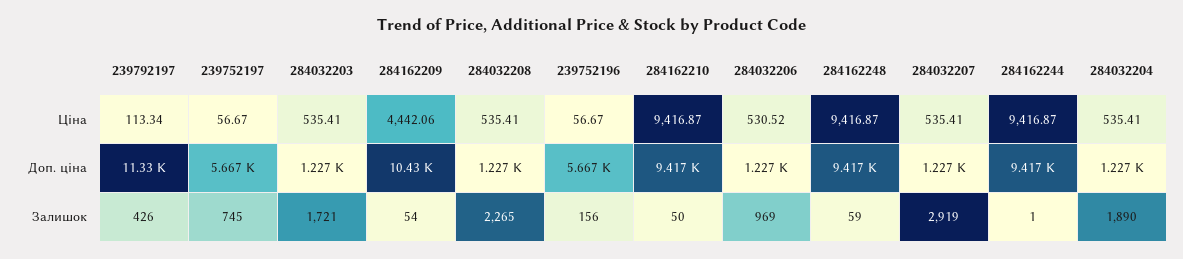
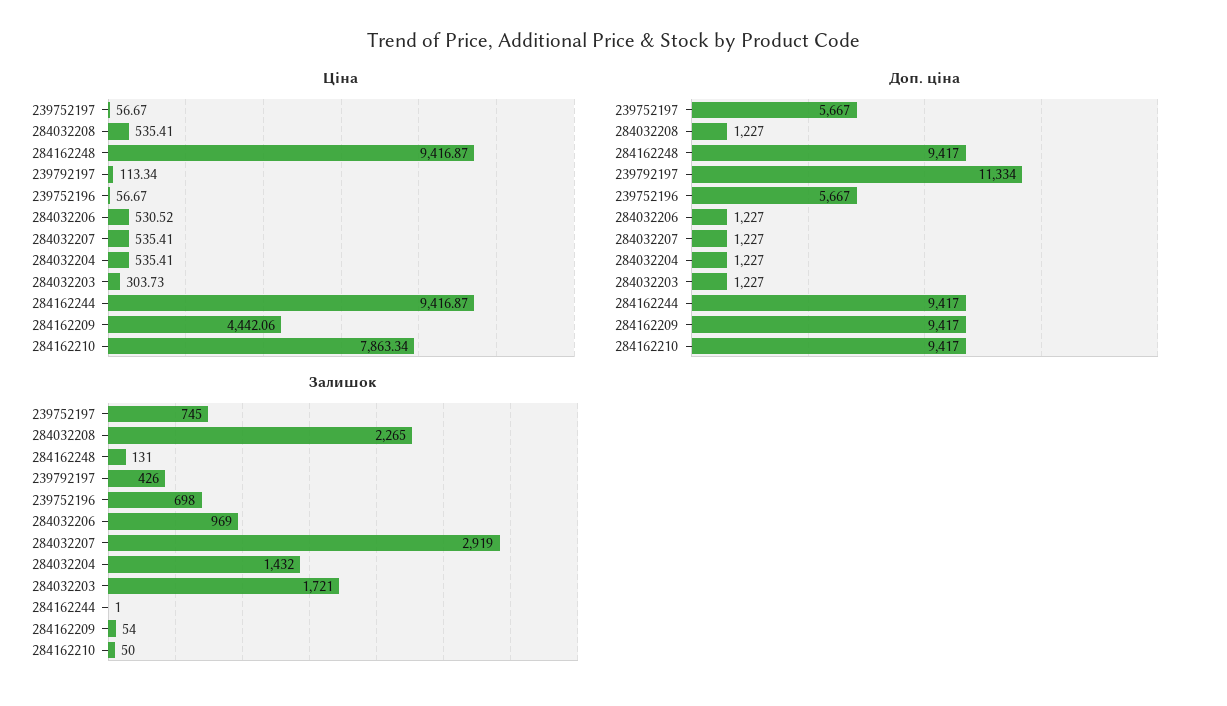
Ціна, 284032203: 535.41 -> 303.73
Ціна, 284162210: 9416.87 -> 7863.34
Доп. ціна, 284162209: 10430 -> 9417
Залишок, 239752196: 156 -> 698
Залишок, 284162248: 59 -> 131
Залишок, 284032204: 1890 -> 1432

